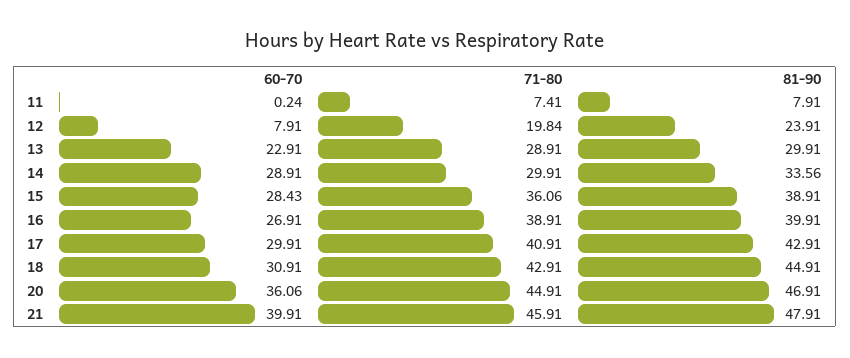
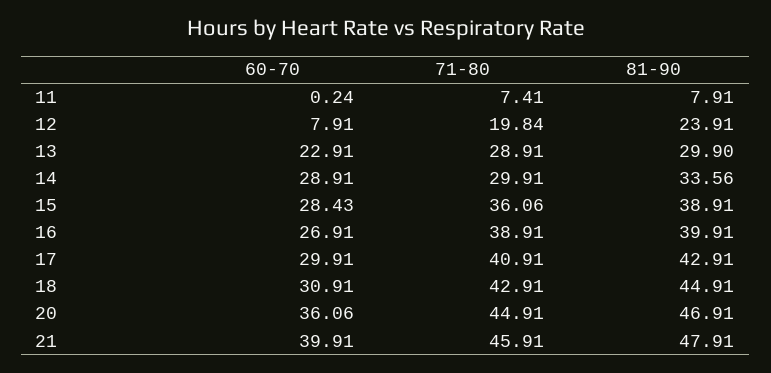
81-90, 13: 29.91 -> 29.9

